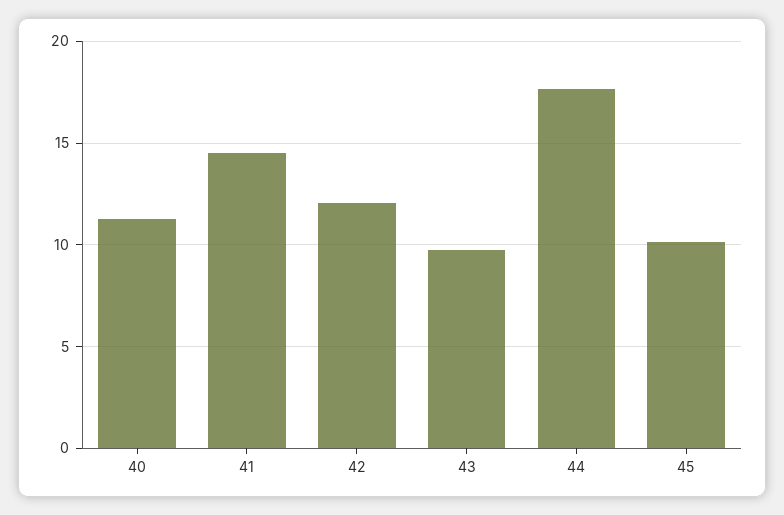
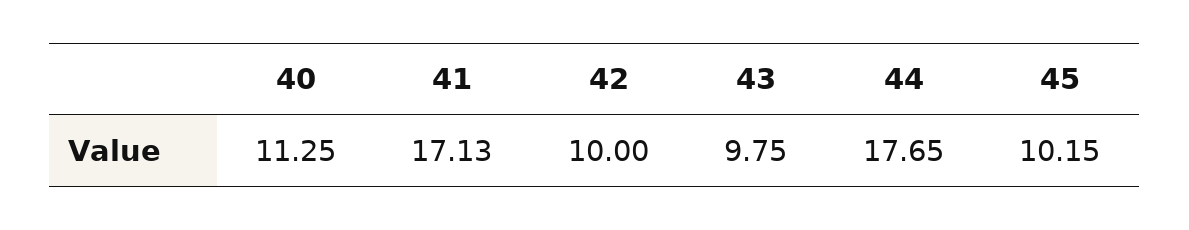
41: 14.5 -> 17.13
42: 12 -> 10

